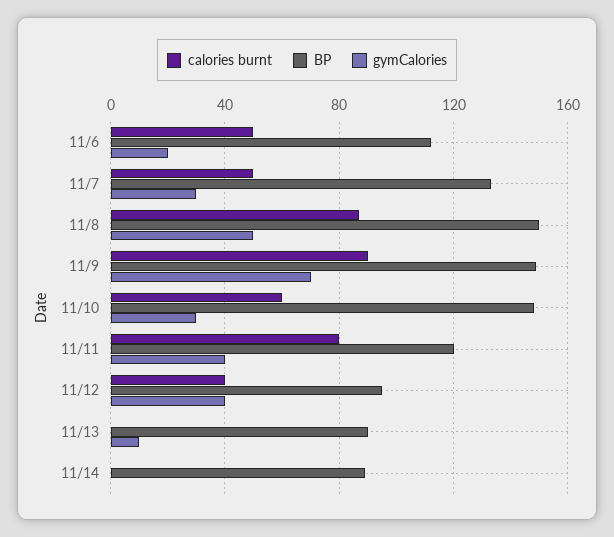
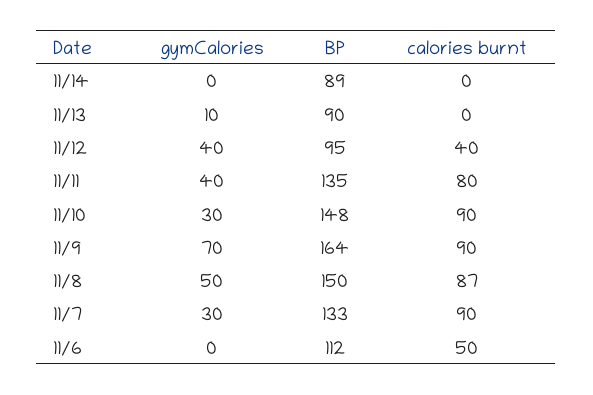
gymCalories, 11/6: 20 -> 0
calories burnt, 11/7: 50 -> 90
BP, 11/9: 150 -> 164
calories burnt, 11/10: 60 -> 90
BP, 11/11: 120 -> 135

